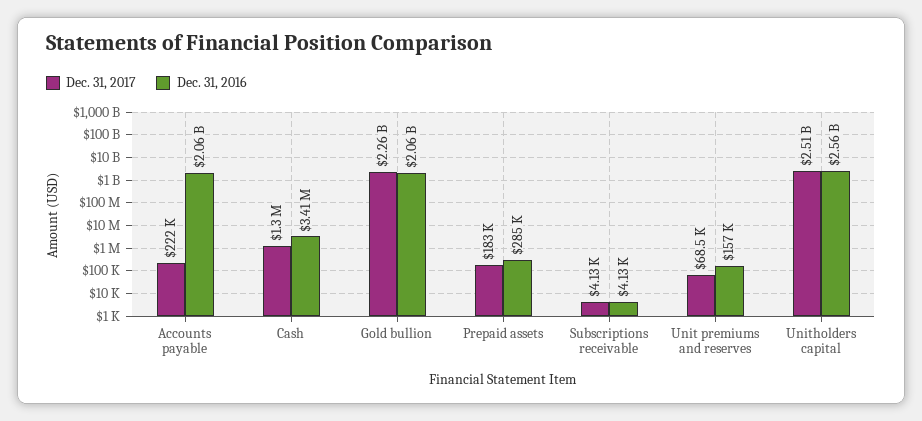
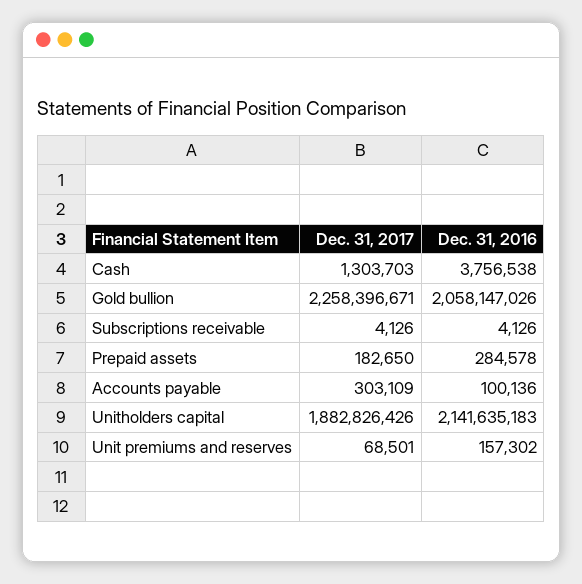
Dec. 31, 2017, Accounts payable: 222000 -> 303109
Dec. 31, 2016, Accounts payable: 2060000000 -> 100136
Dec. 31, 2016, Cash: 3410000 -> 3756538
Dec. 31, 2017, Unitholders capital: 2510000000 -> 1882826426
Dec. 31, 2016, Unitholders capital: 2560000000 -> 2141635183

